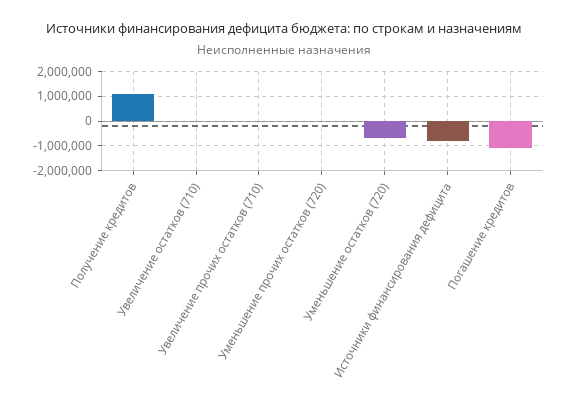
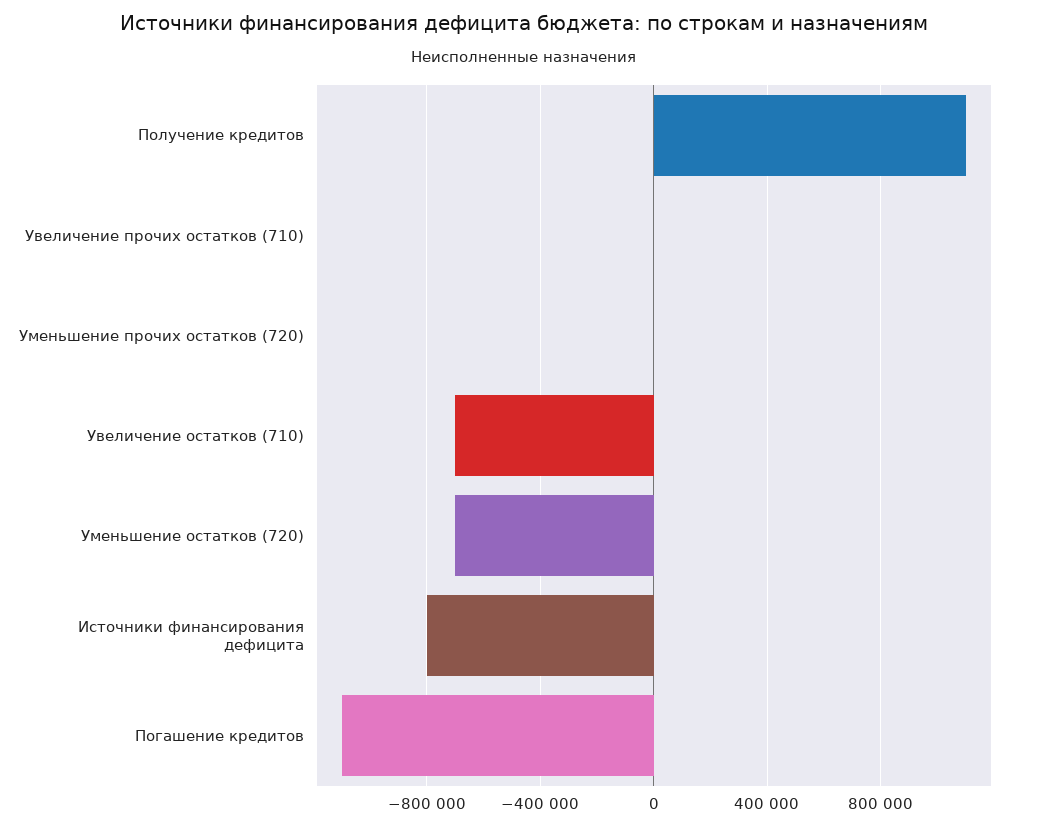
Увеличение остатков (710): 0 -> -700000

